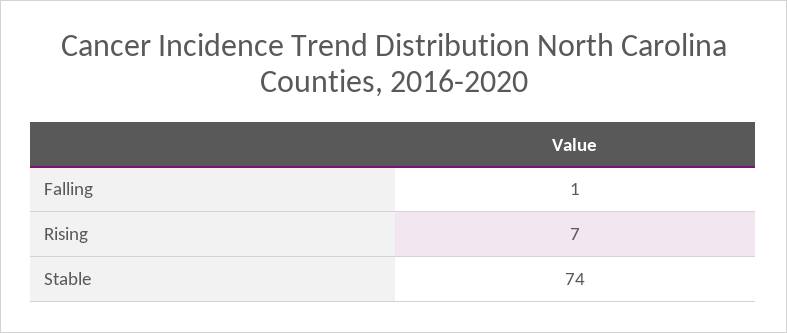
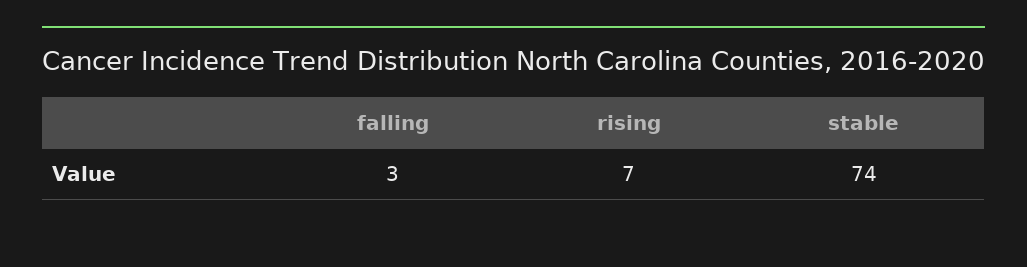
Falling: 1 -> 3

